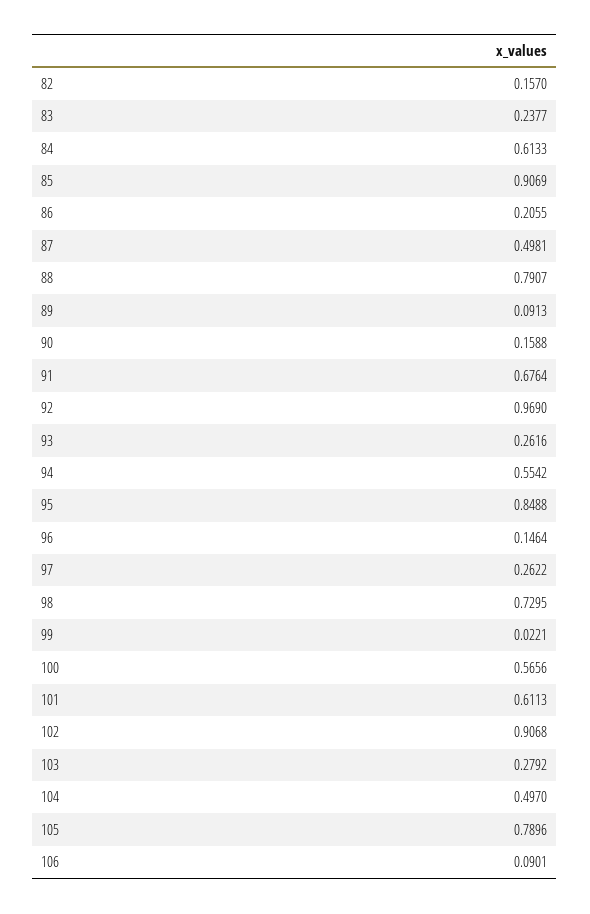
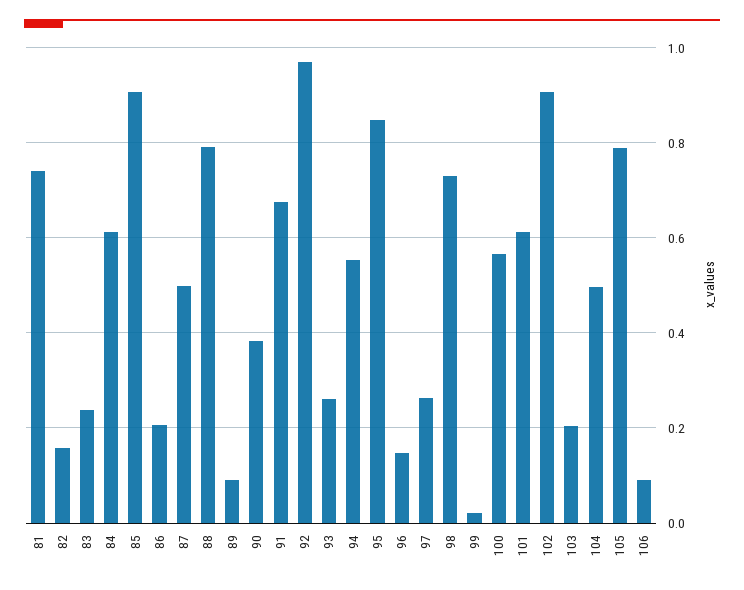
90: 0.1588 -> 0.38
103: 0.2792 -> 0.2
81: none -> 0.74

